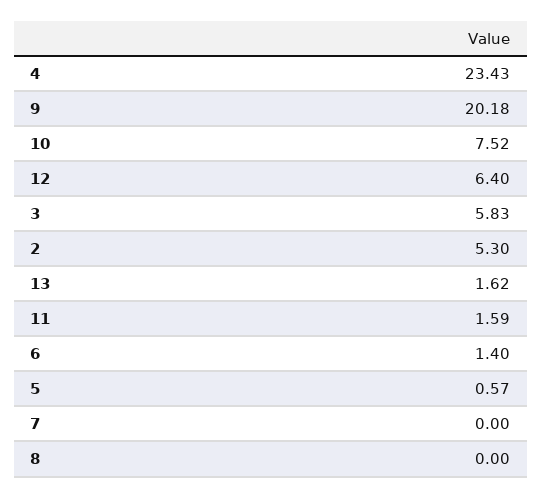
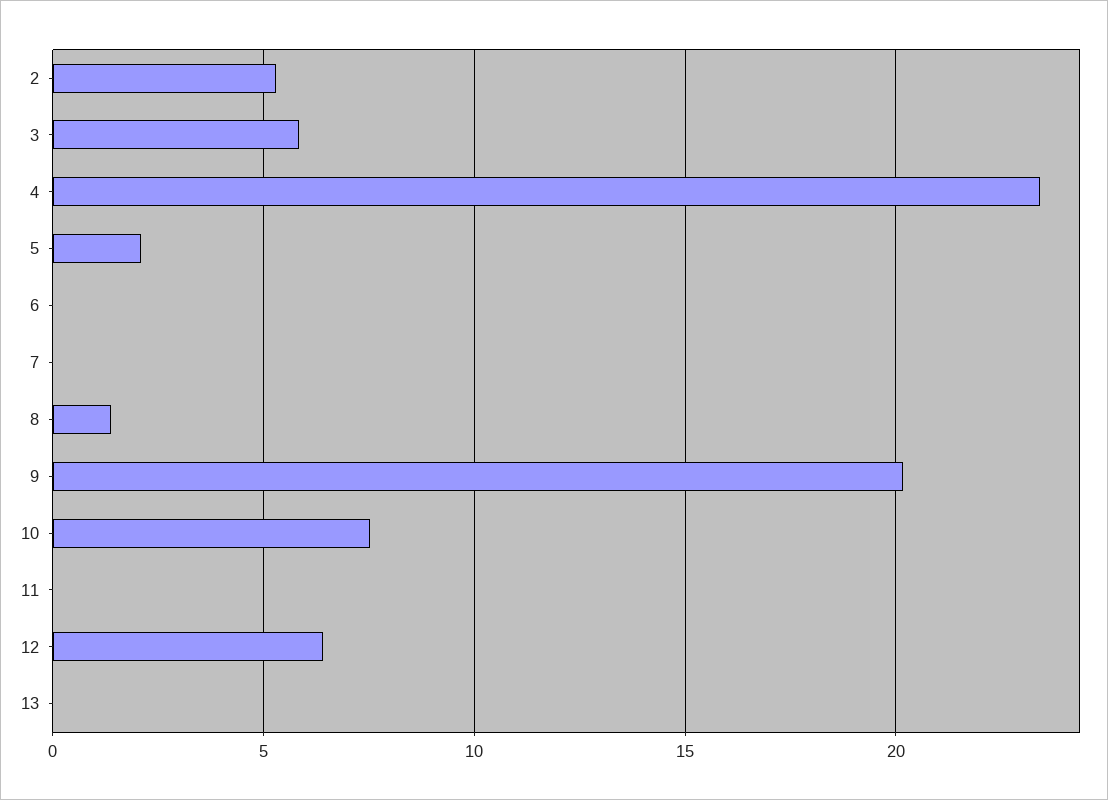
13: 1.62 -> 0
11: 1.59 -> 0
6: 1.4 -> 0
5: 0.57 -> 2
8: 0 -> 1.5

